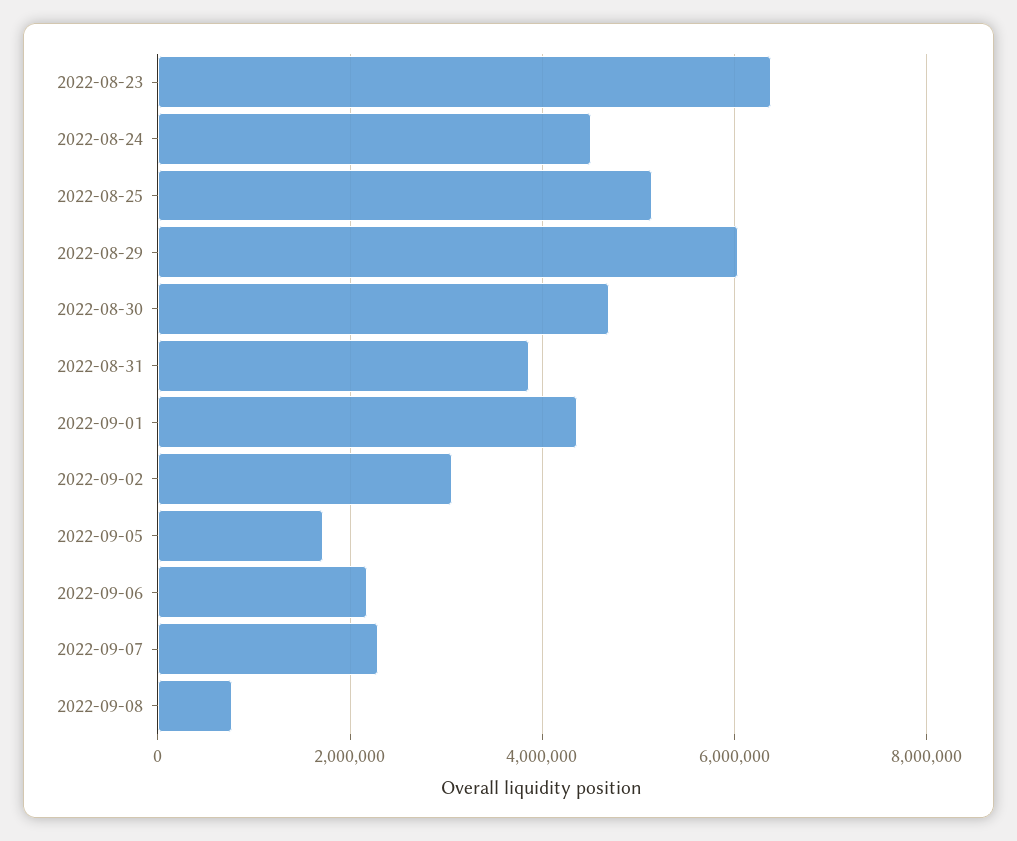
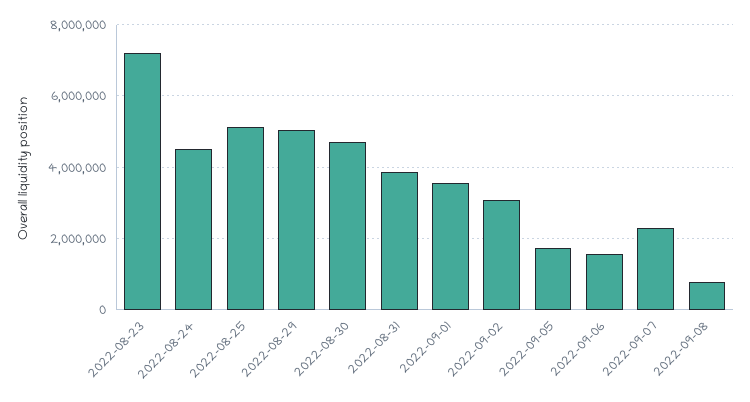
2022-08-23: 6400000 -> 7200000
2022-08-29: 6000000 -> 5000000
2022-09-01: 4400000 -> 3600000
2022-09-06: 2200000 -> 1600000

